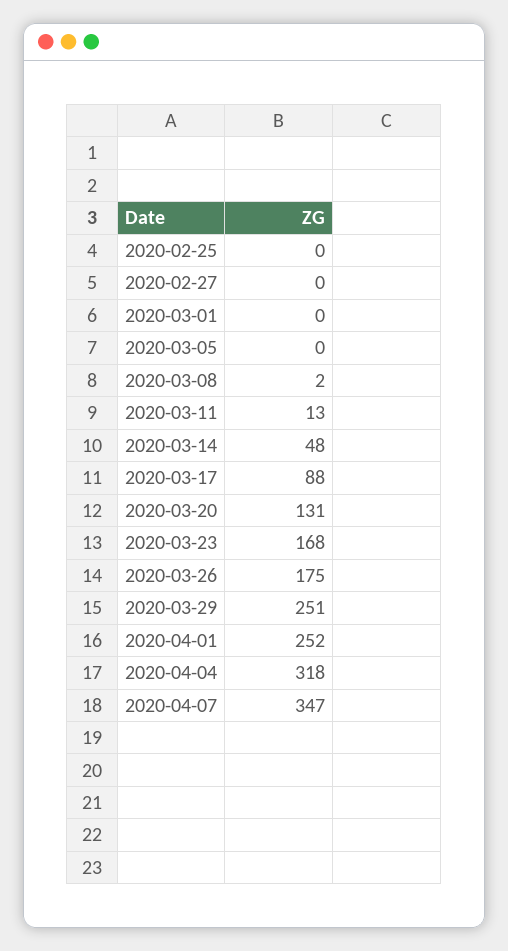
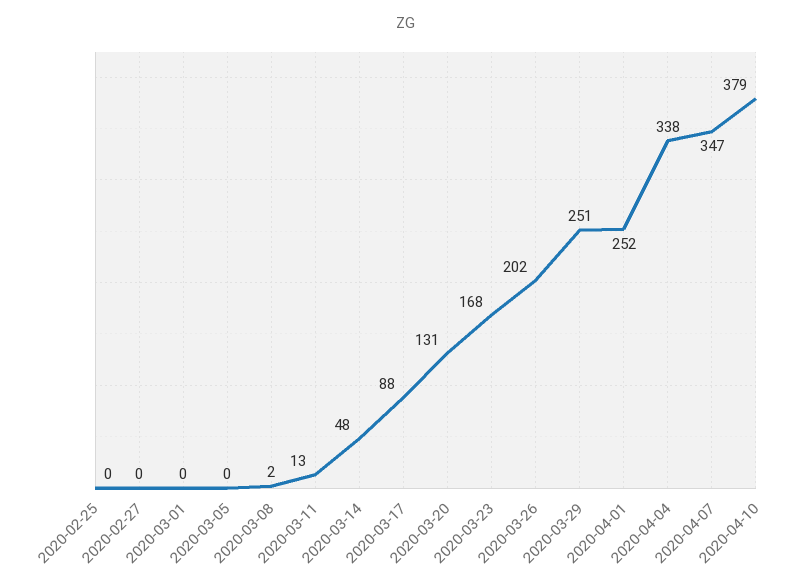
2020-03-26: 175 -> 202
2020-04-04: 318 -> 338
2020-04-10: none -> 379

